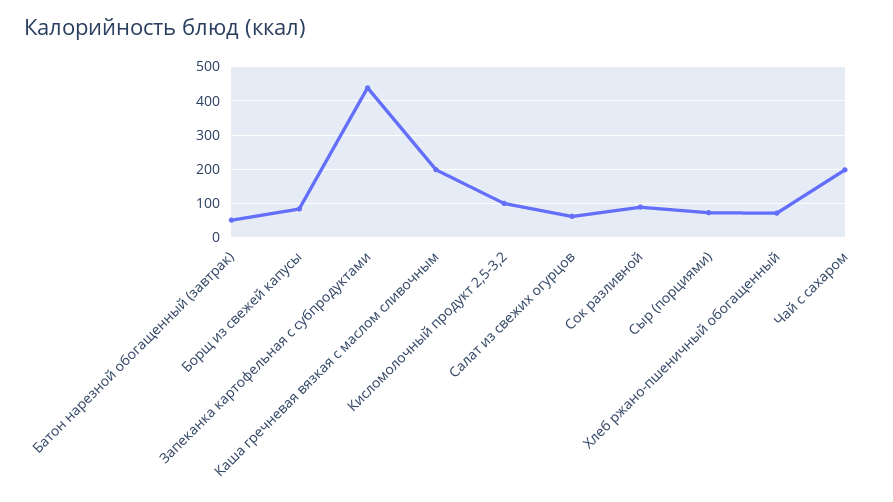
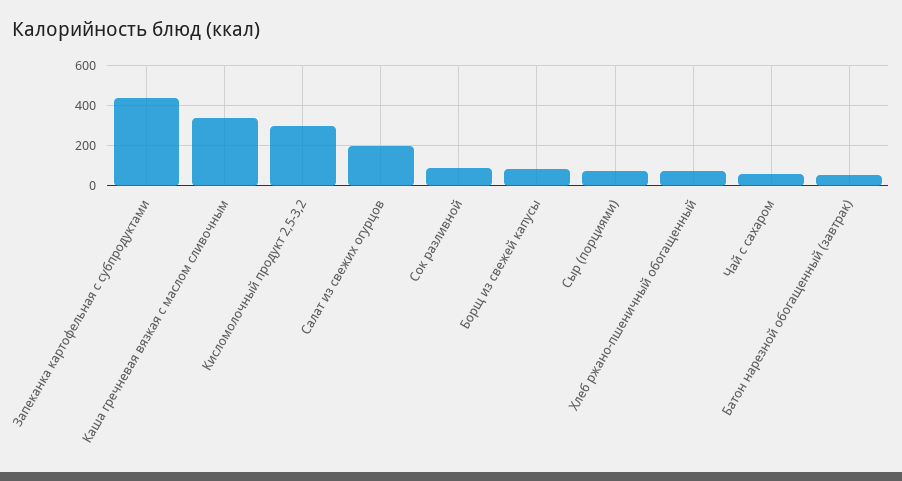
Каша гречневая вязкая с маслом сливочным: 200 -> 350
Кисломолочный продукт 2,5-3,2: 100 -> 300
Салат из свежих огурцов: 60 -> 200
Чай с сахаром: 200 -> 50

